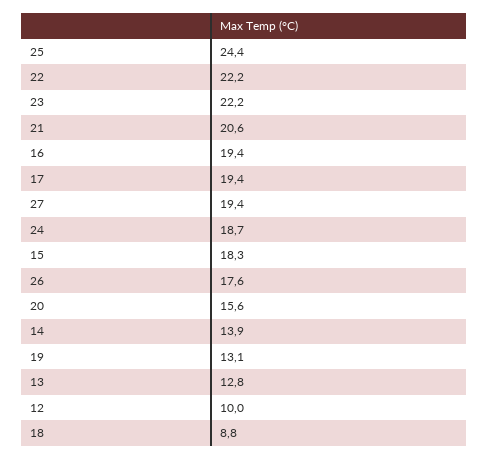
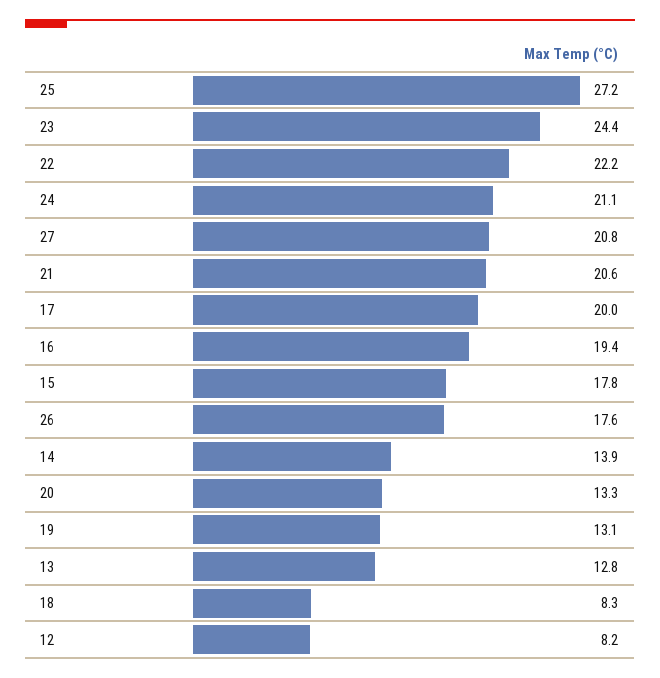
25: 24.4 -> 27.2
23: 22.2 -> 24.4
17: 19.4 -> 20
27: 19.4 -> 20.8
24: 18.7 -> 21.1
15: 18.3 -> 17.8
20: 15.6 -> 13.3
12: 10 -> 8.2
18: 8.8 -> 8.3

